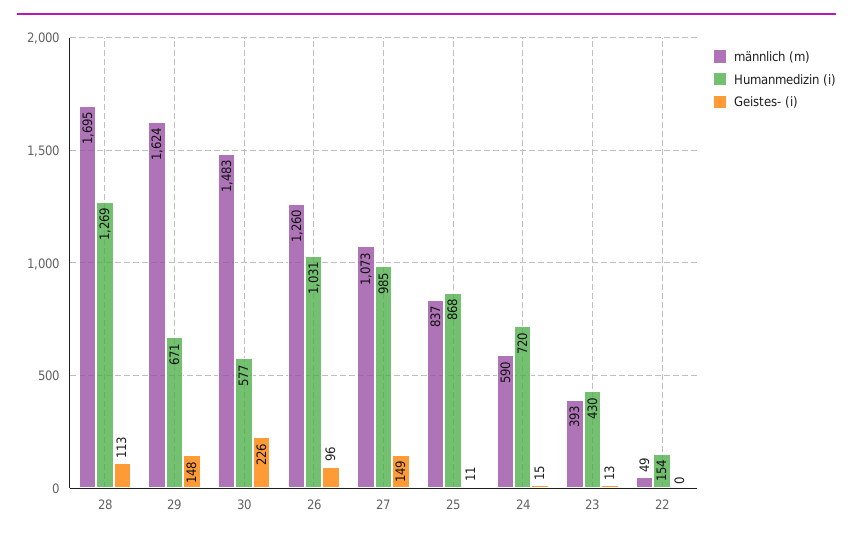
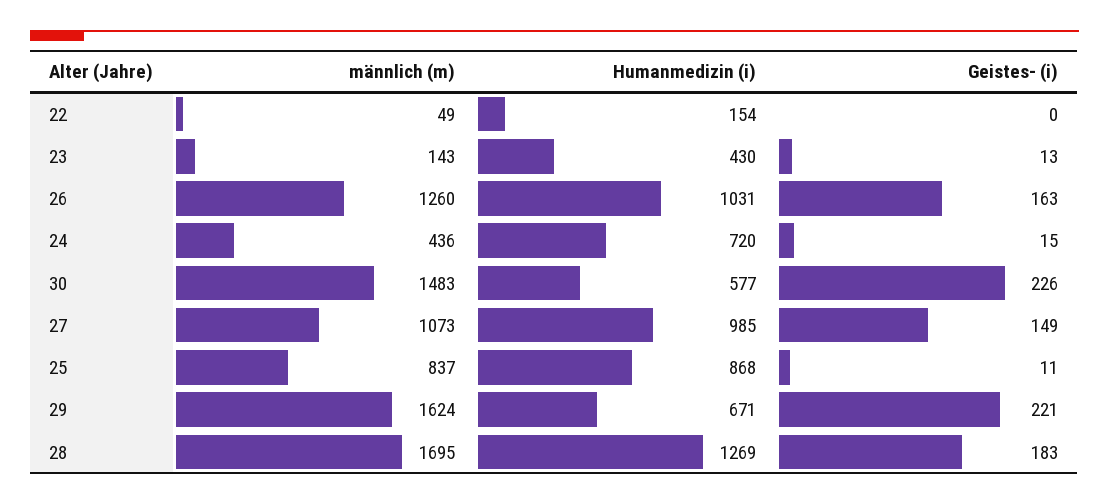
Geistes- (i), 28: 113 -> 183
Geistes- (i), 29: 148 -> 221
Geistes- (i), 26: 96 -> 163
männlich (m), 24: 590 -> 436
männlich (m), 23: 393 -> 143

